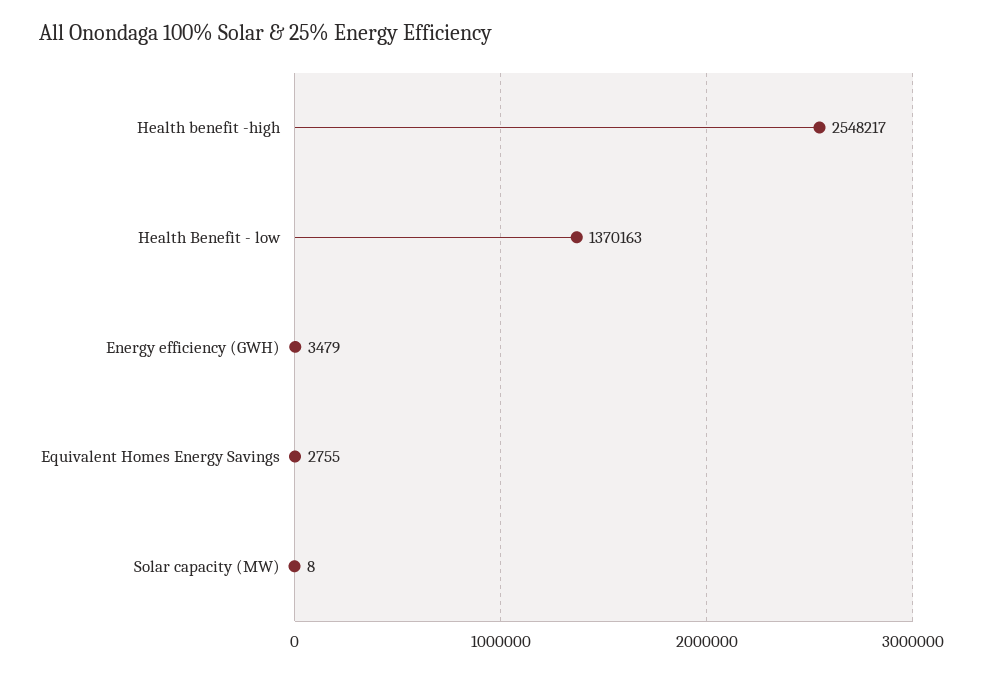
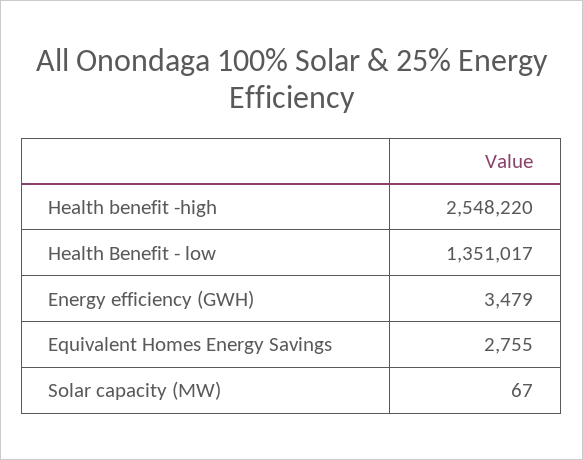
Health benefit -high: 2548217 -> 2548220
Health Benefit - low: 1370163 -> 1351017
Solar capacity (MW): 8 -> 67

